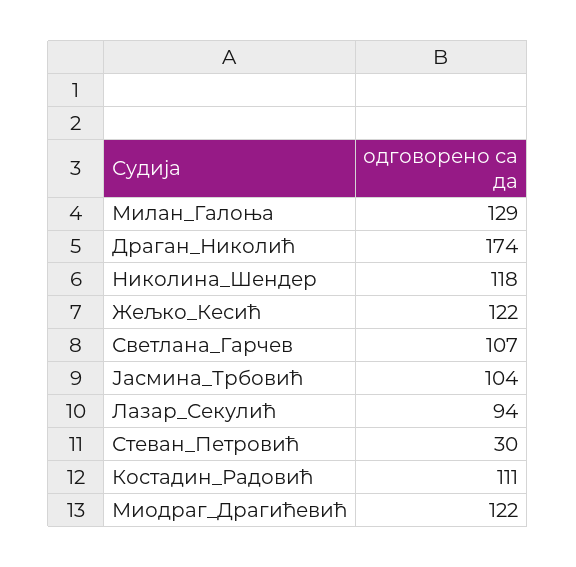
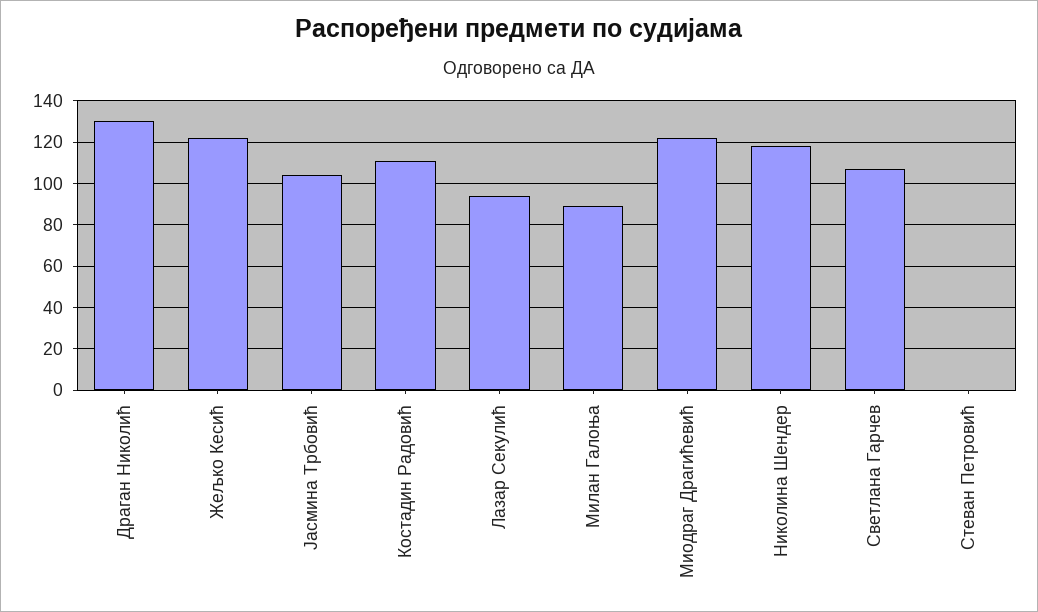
Милан_Галоња: 129 -> 90
Драган_Николић: 174 -> 130
Стеван_Петровић: 30 -> 0

